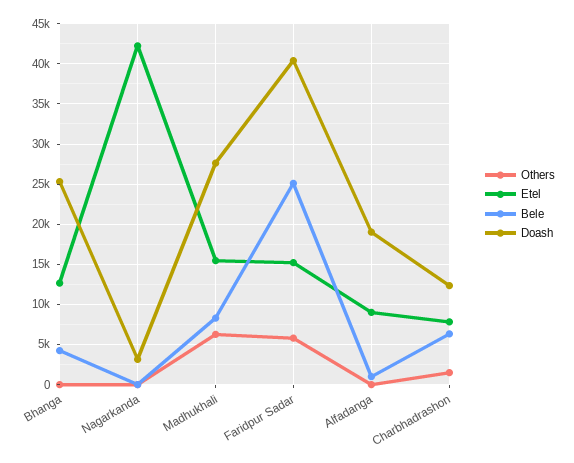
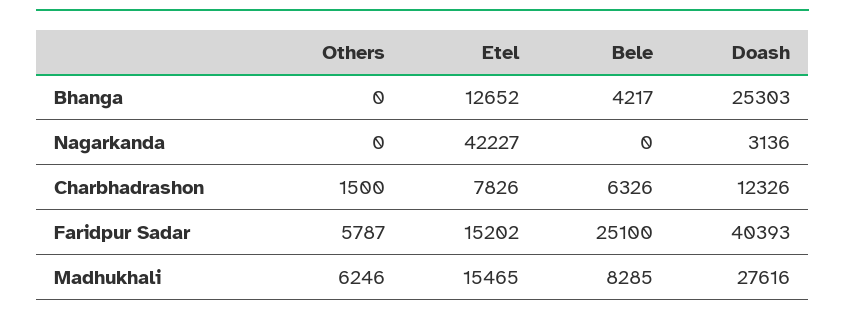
Others, Alfadanga: 0 -> none
Etel, Alfadanga: 9000 -> none
Bele, Alfadanga: 1000 -> none
Doash, Alfadanga: 19000 -> none

